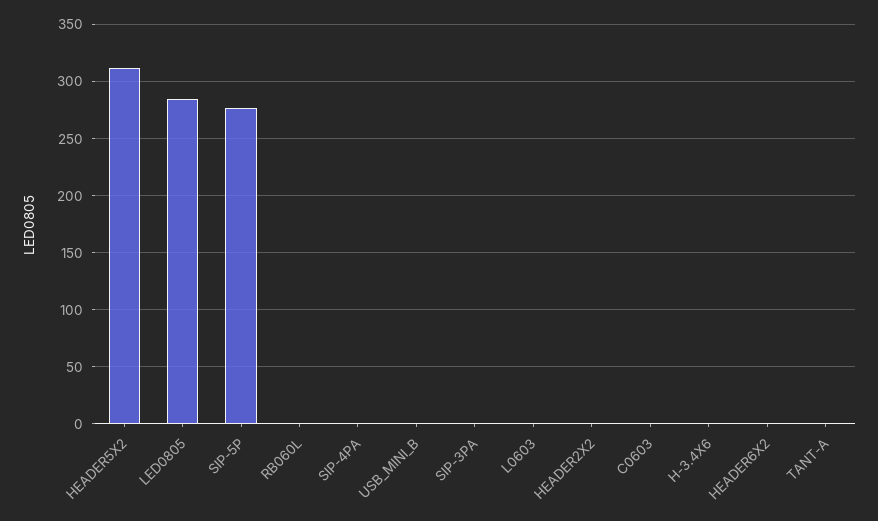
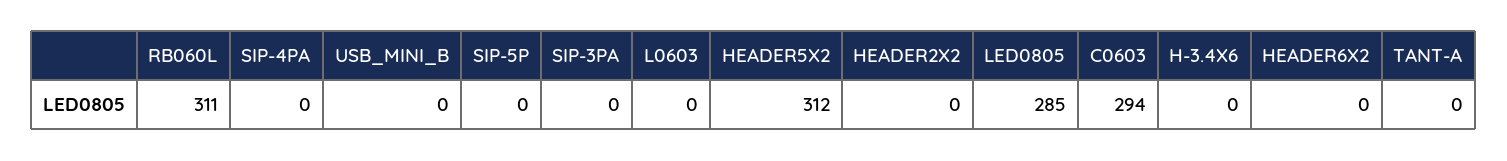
SIP-5P: 280 -> 0
RB060L: 0 -> 311
C0603: 0 -> 294

